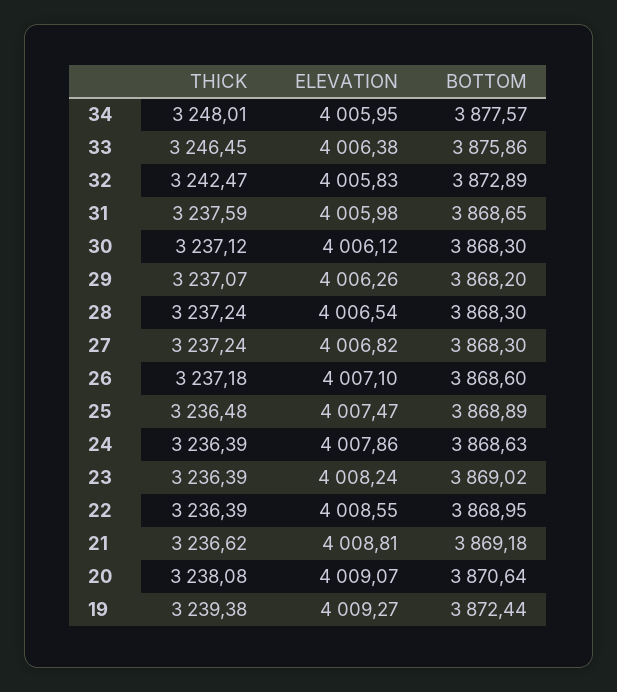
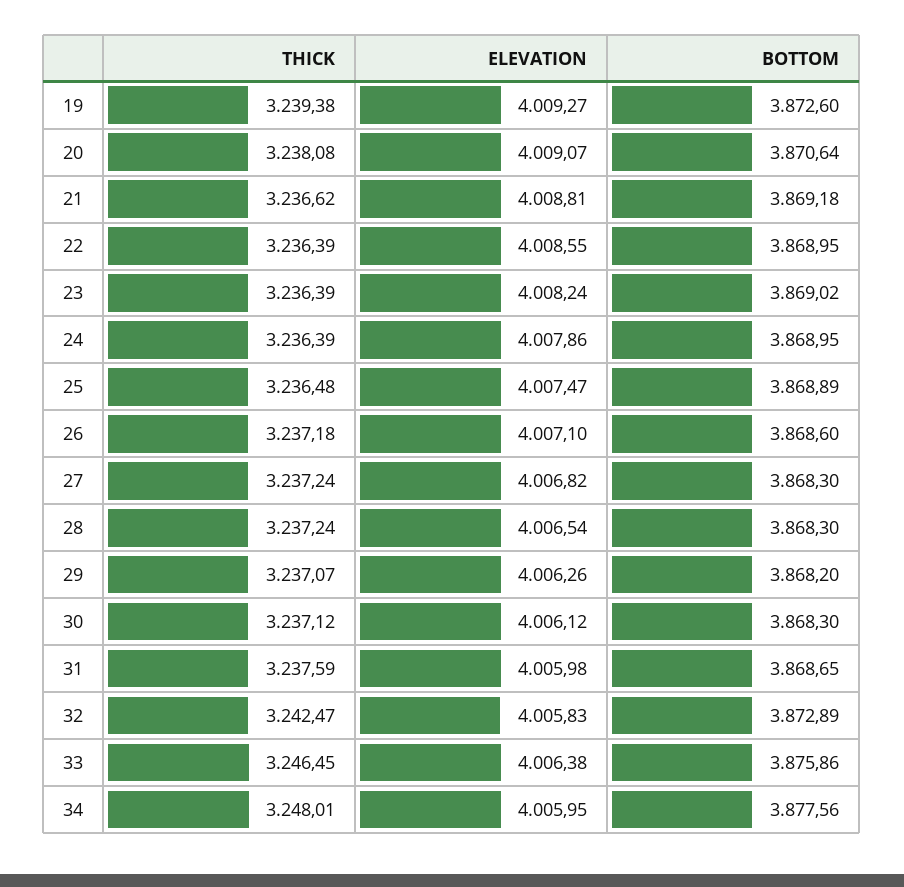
BOTTOM, 34: 3877.57 -> 3877.56
BOTTOM, 24: 3868.63 -> 3868.95
BOTTOM, 19: 3872.44 -> 3872.6

